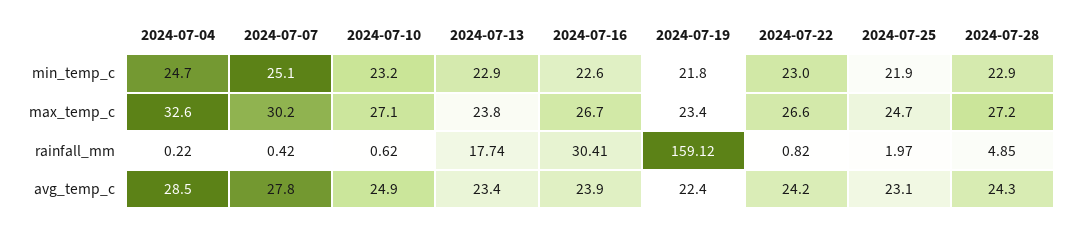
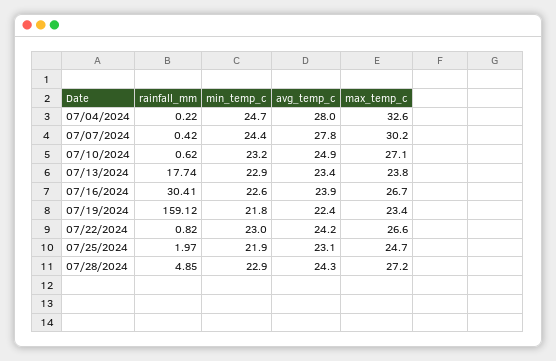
2024-07-07, min_temp_c: 25.1 -> 24.4
2024-07-04, avg_temp_c: 28.5 -> 28

